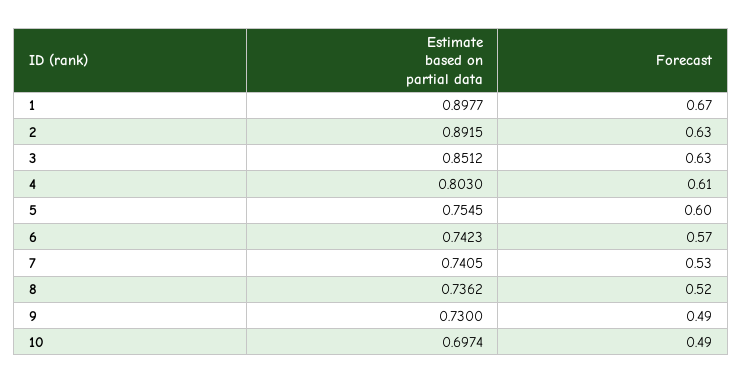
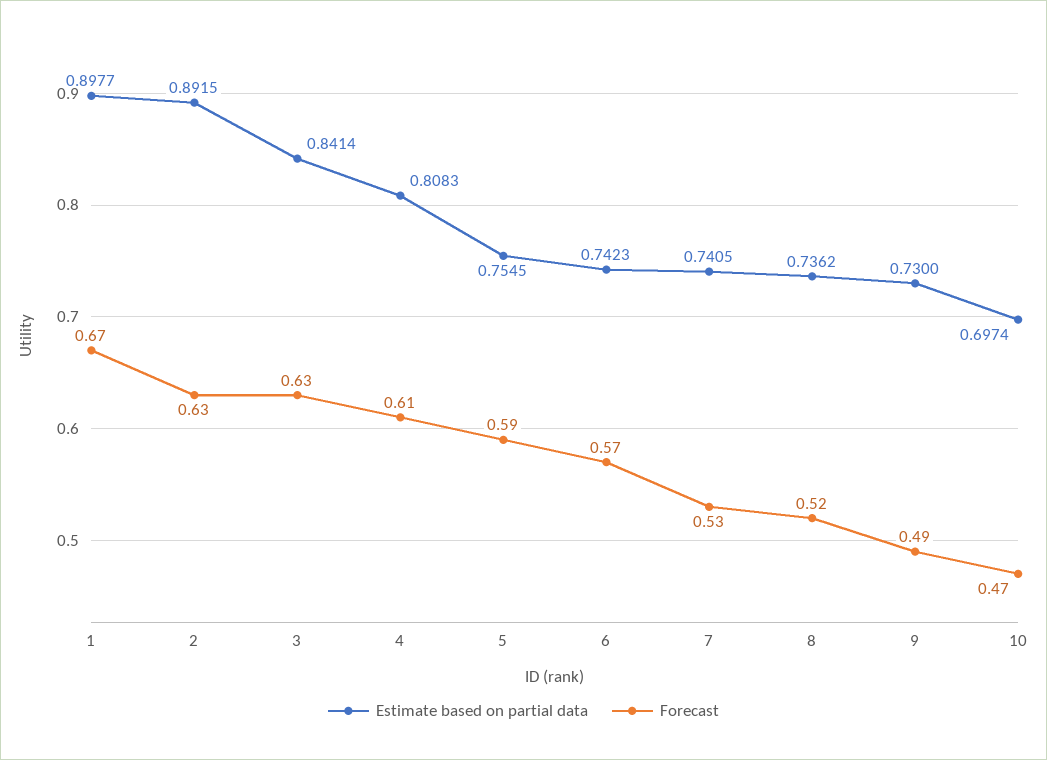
Estimate based on partial data, 3: 0.8512 -> 0.8414
Estimate based on partial data, 4: 0.803 -> 0.8083
Forecast, 5: 0.6 -> 0.59
Forecast, 10: 0.49 -> 0.47

